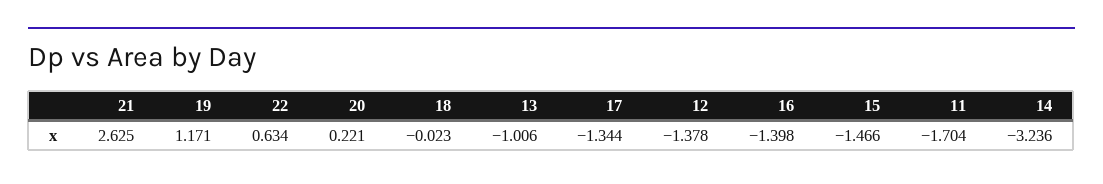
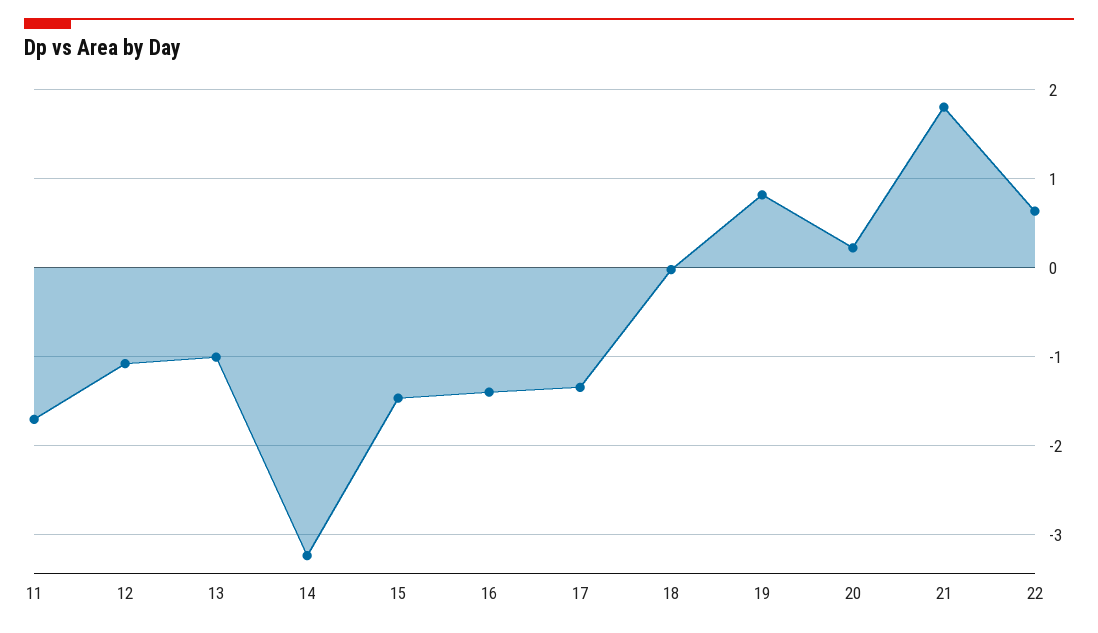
21: 2.625 -> 1.8
19: 1.171 -> 0.8
12: -1.378 -> -1.1

